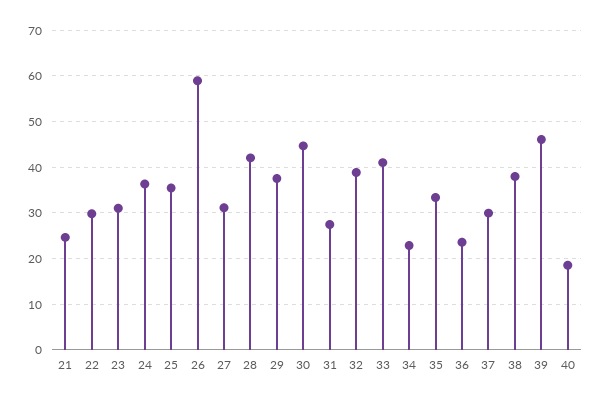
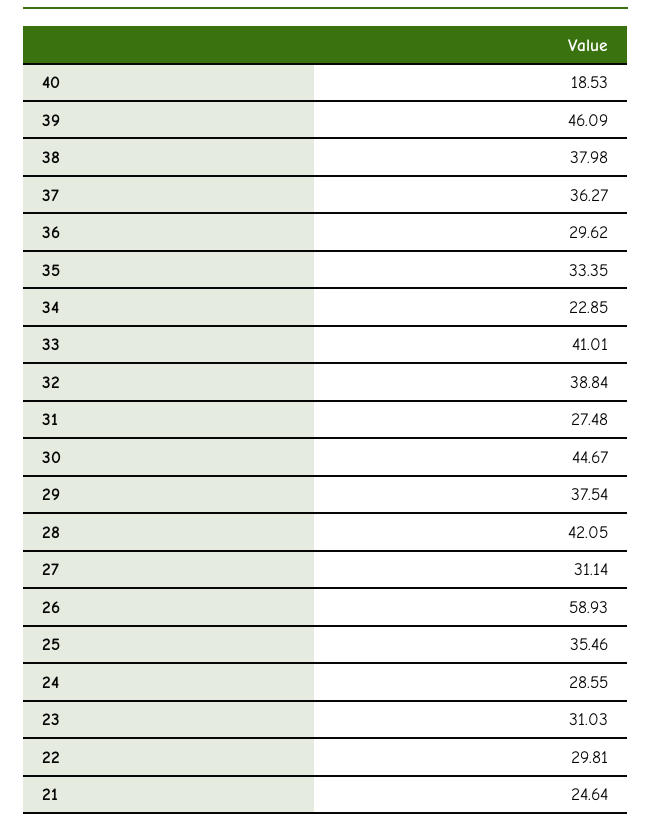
24: 36 -> 28.55
36: 24 -> 29.62
37: 30 -> 36.27

